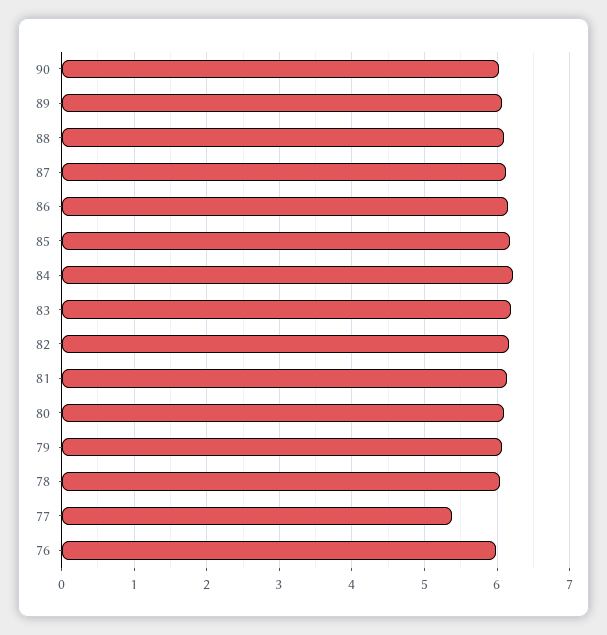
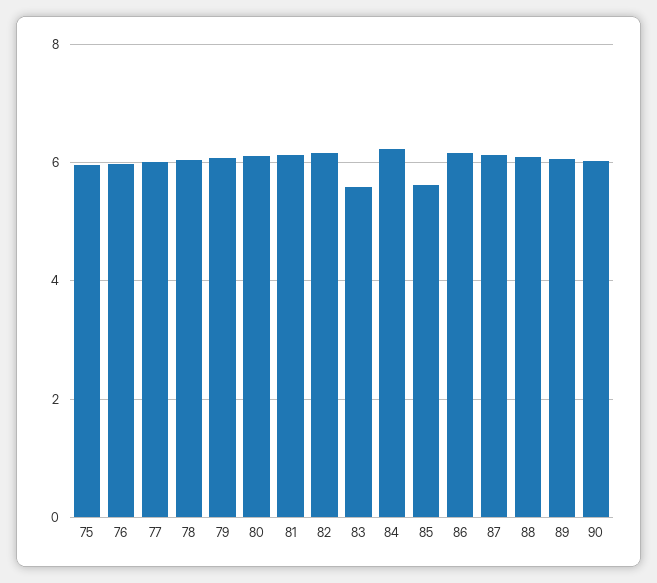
85: 6.2 -> 5.6
83: 6.2 -> 5.6
77: 5.4 -> 6
75: none -> 6

